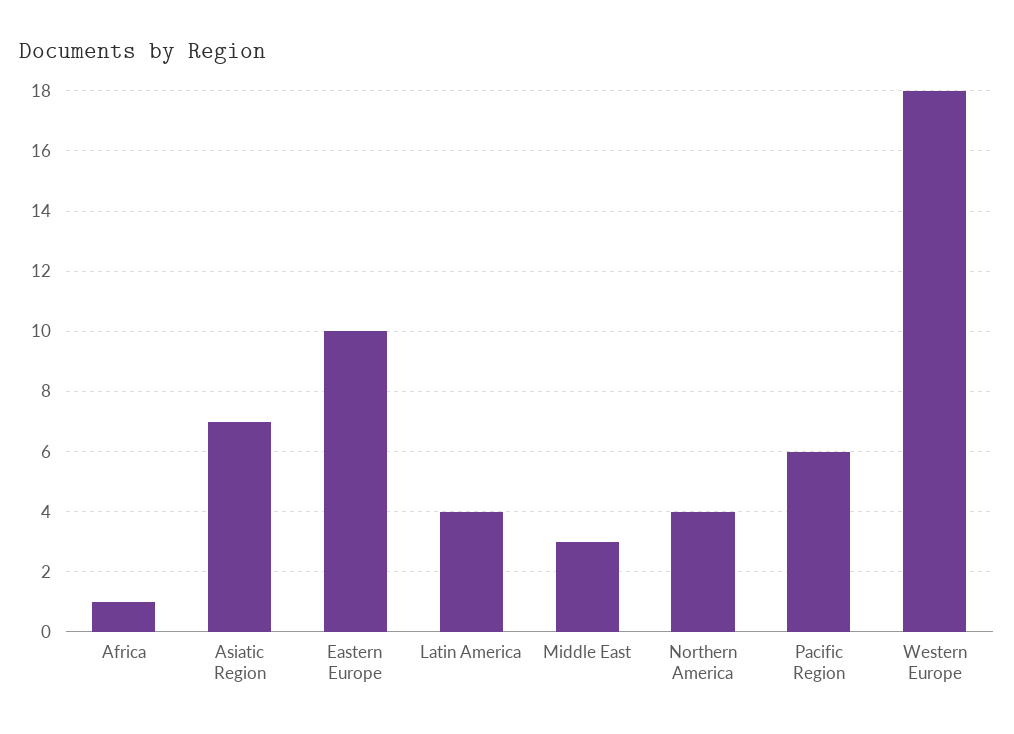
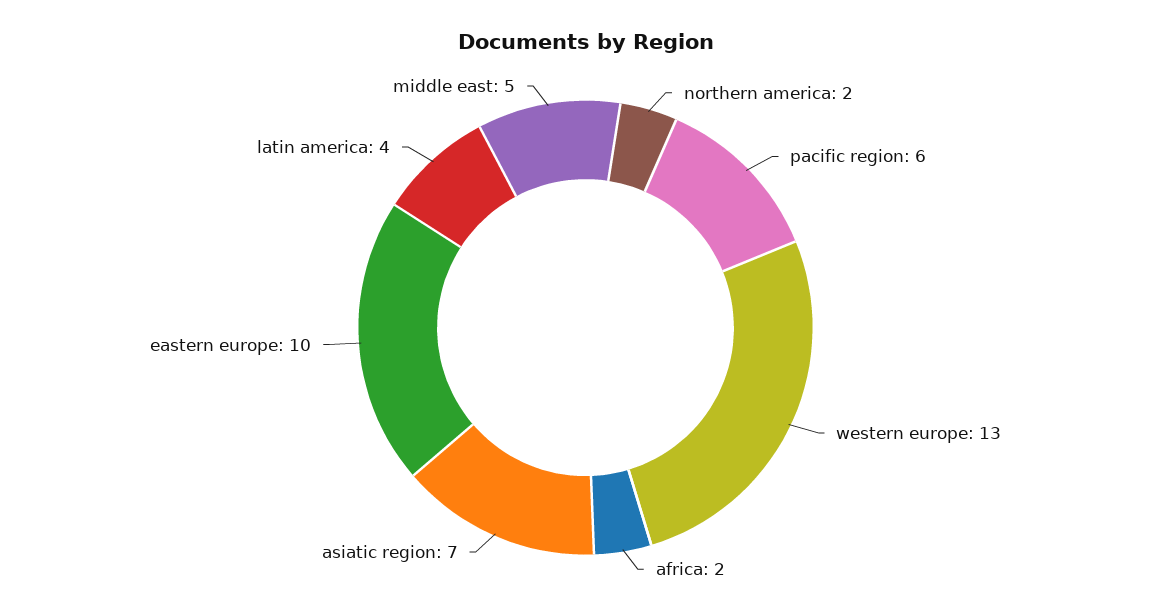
Africa: 1 -> 2
Middle East: 3 -> 5
Northern America: 4 -> 2
Western Europe: 18 -> 13

